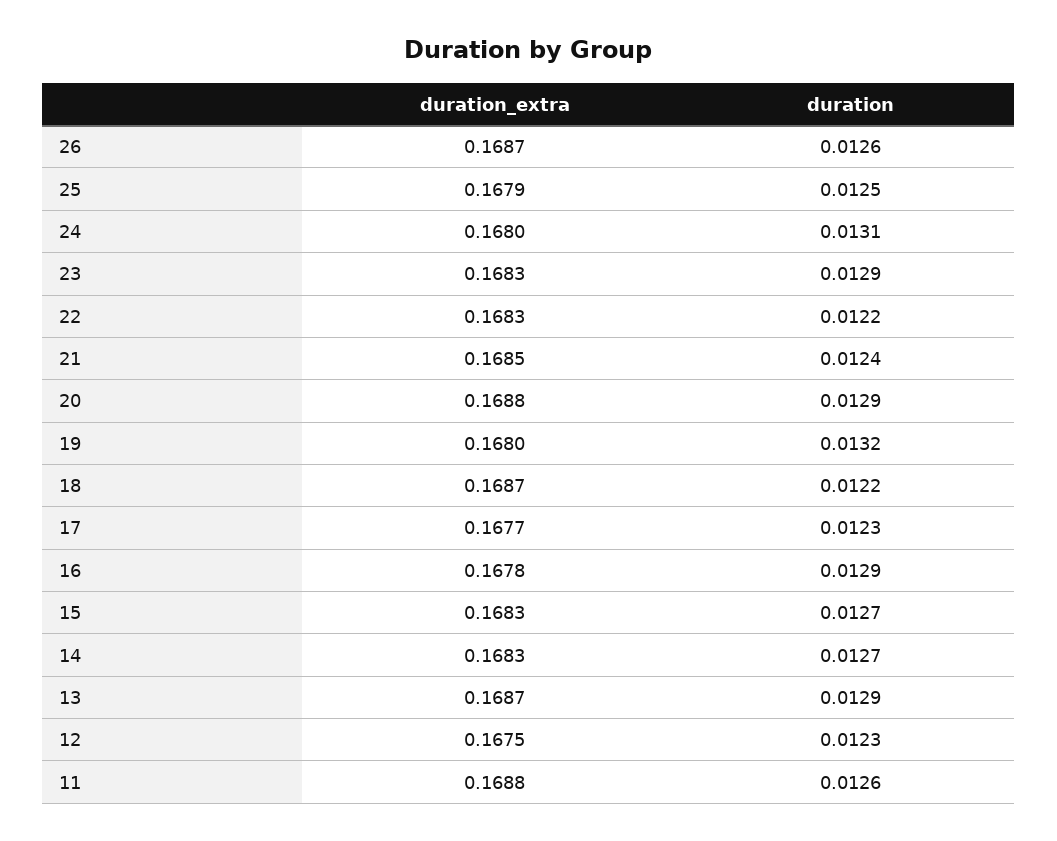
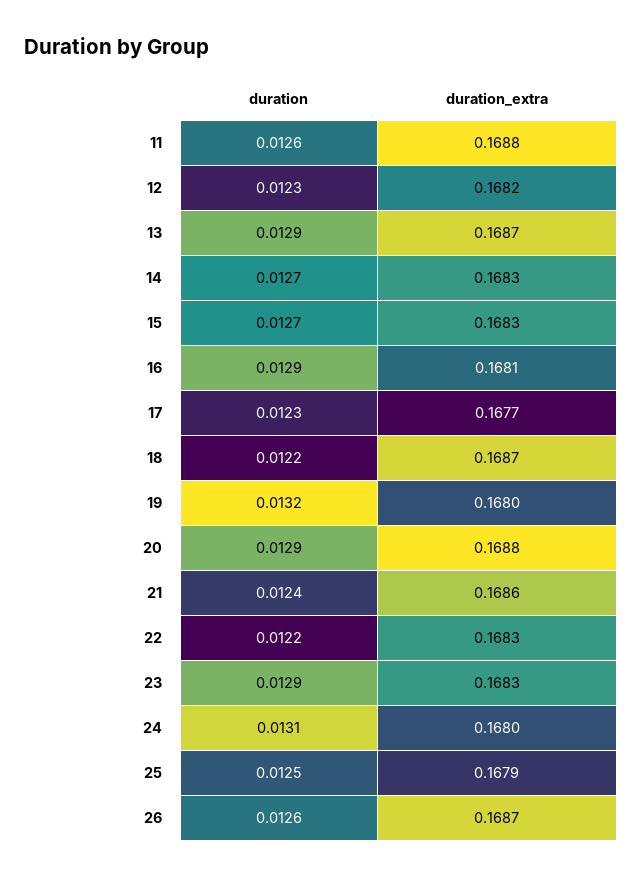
duration_extra, 21: 0.1685 -> 0.1686
duration_extra, 16: 0.1678 -> 0.1681
duration_extra, 12: 0.1675 -> 0.1682

